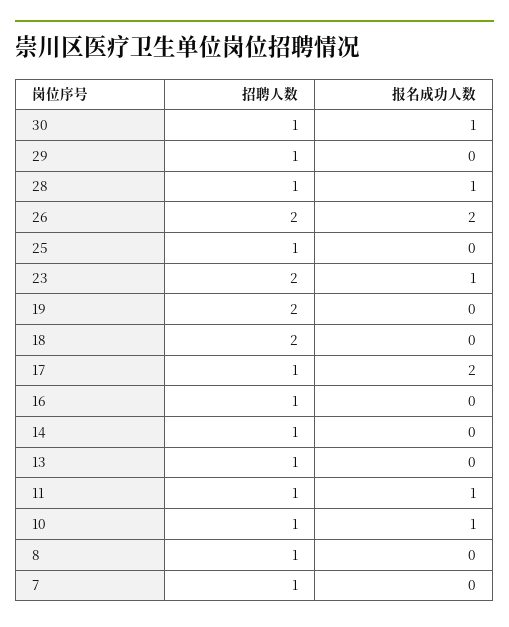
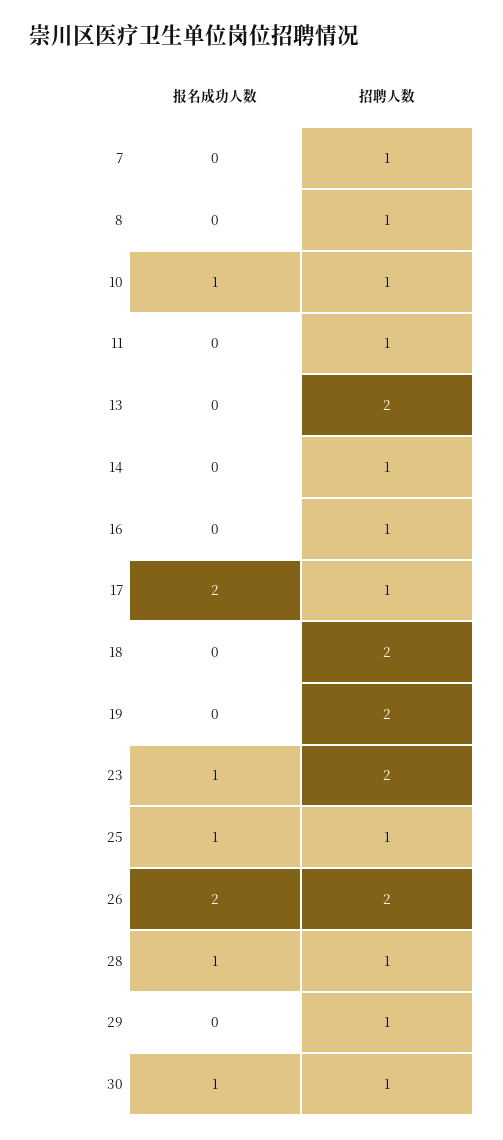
报名成功人数, 25: 0 -> 1
招聘人数, 13: 1 -> 2
报名成功人数, 11: 1 -> 0

